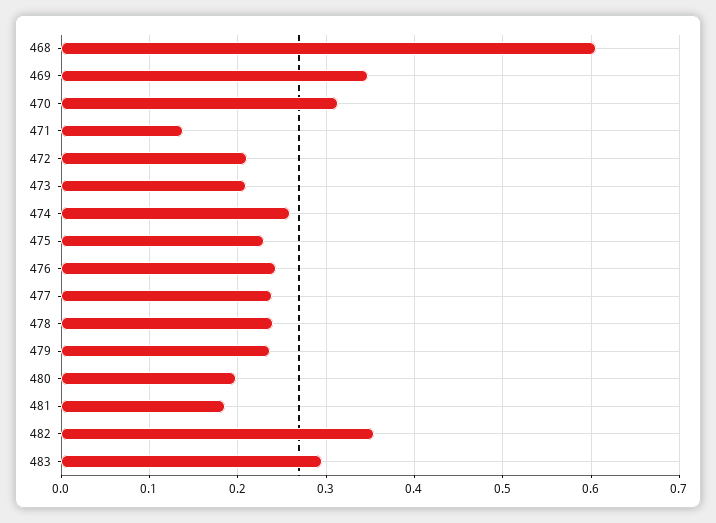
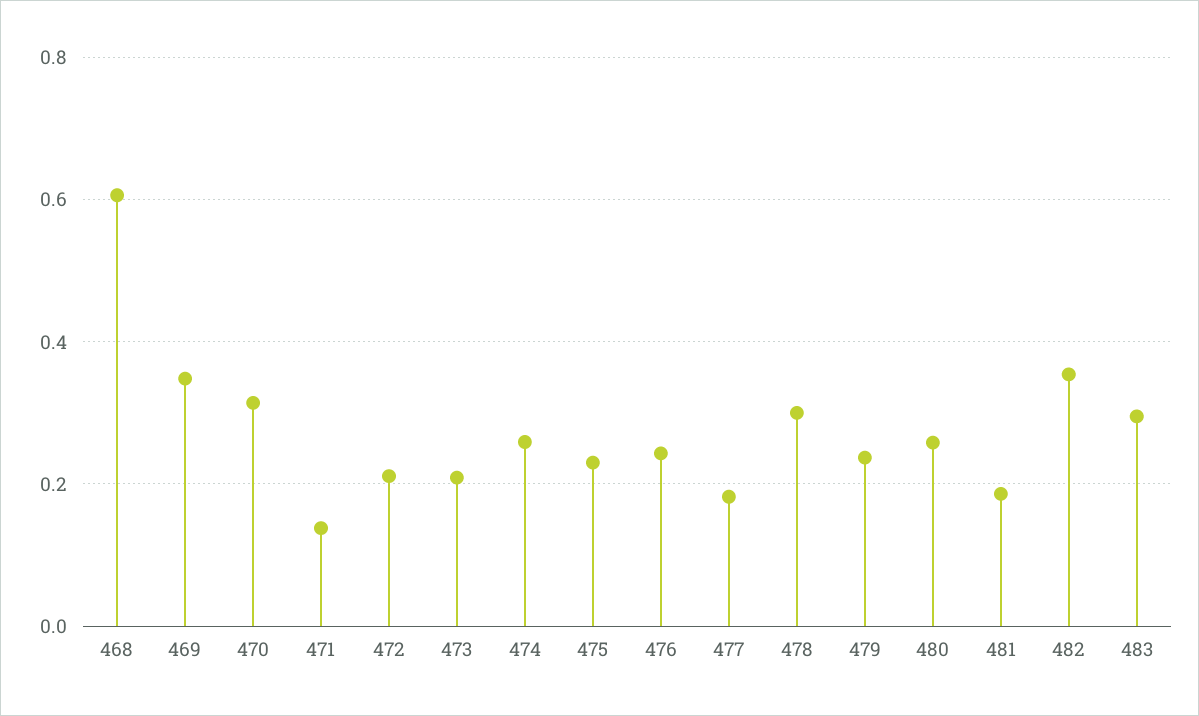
477: 0.24 -> 0.18
478: 0.24 -> 0.3
480: 0.2 -> 0.26

